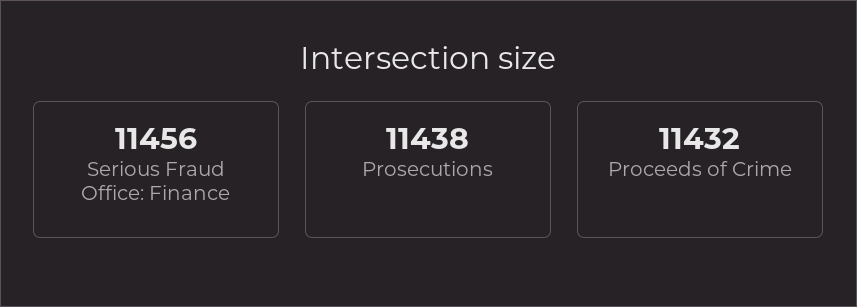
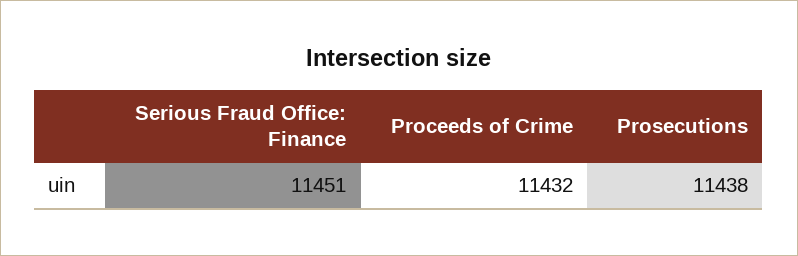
Serious Fraud Office: Finance: 11456 -> 11451

